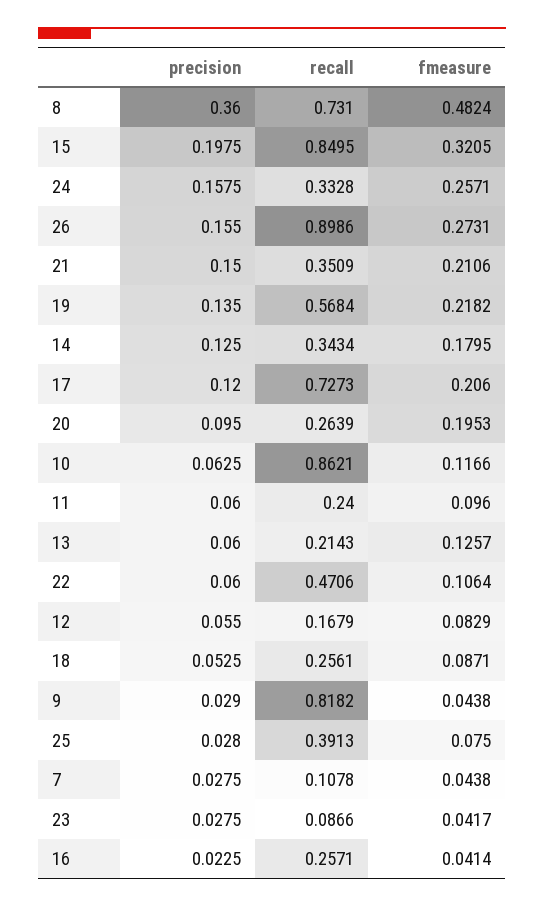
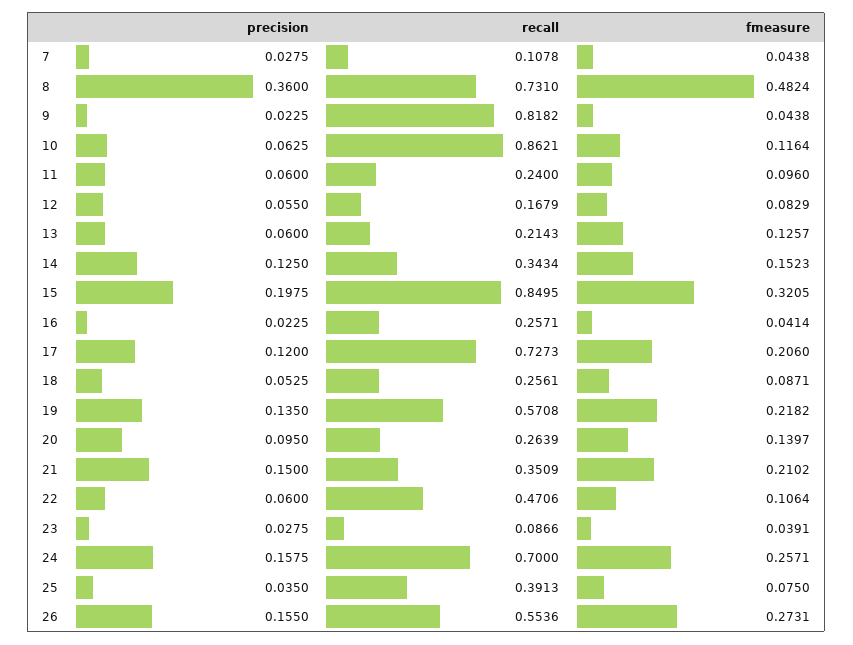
recall, 24: 0.3328 -> 0.7
recall, 26: 0.8986 -> 0.5536
fmeasure, 21: 0.2106 -> 0.2102
recall, 19: 0.5684 -> 0.5708
fmeasure, 14: 0.1795 -> 0.1523
fmeasure, 20: 0.1953 -> 0.1397
fmeasure, 10: 0.1166 -> 0.1164
precision, 9: 0.029 -> 0.0225
precision, 25: 0.028 -> 0.035
fmeasure, 23: 0.0417 -> 0.0391

